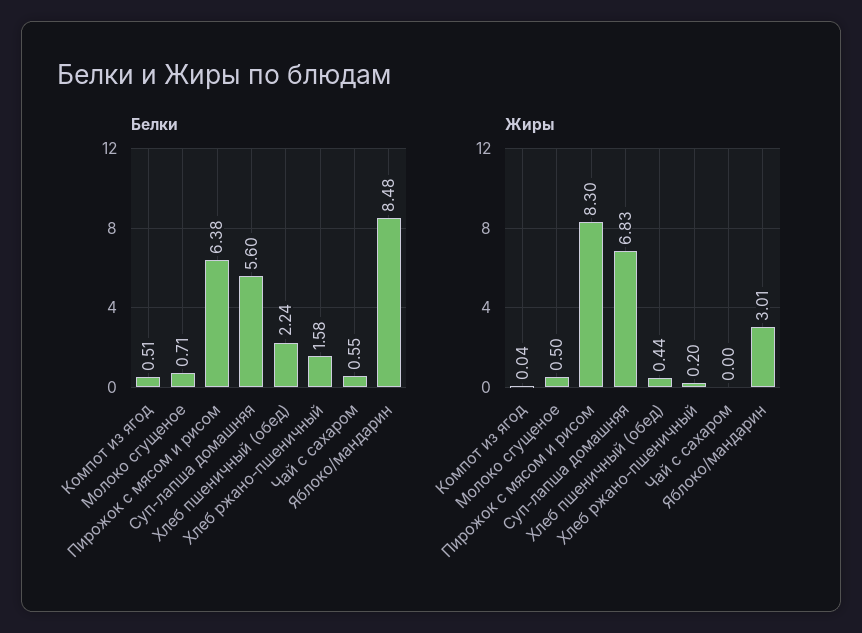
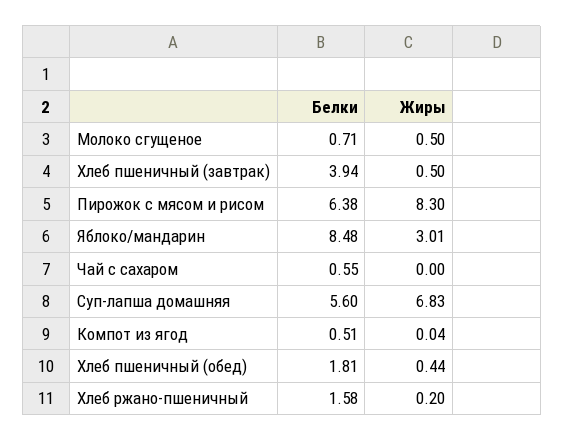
Белки, Хлеб пшеничный (обед): 2.24 -> 1.81
Белки, Хлеб пшеничный (завтрак): none -> 3.94
Жиры, Хлеб пшеничный (завтрак): none -> 0.5

